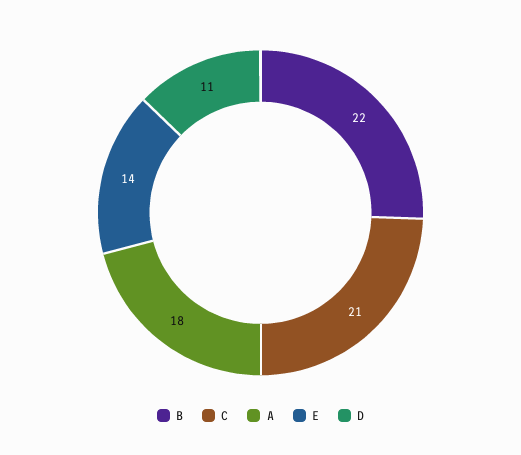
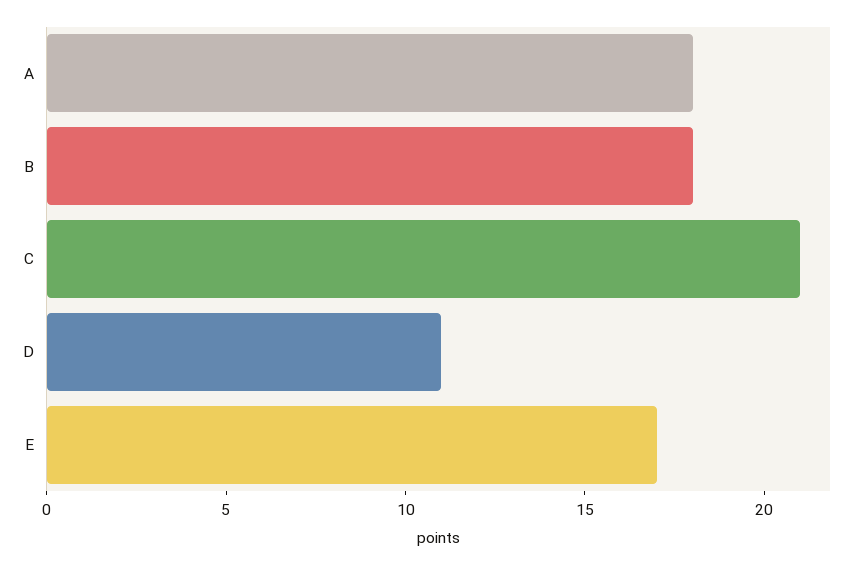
B: 22 -> 18
E: 14 -> 17

